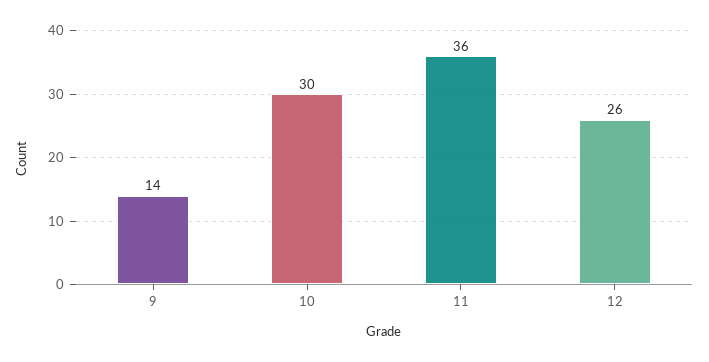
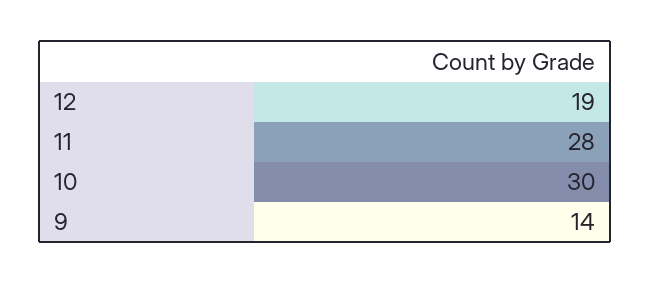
11: 36 -> 28
12: 26 -> 19

